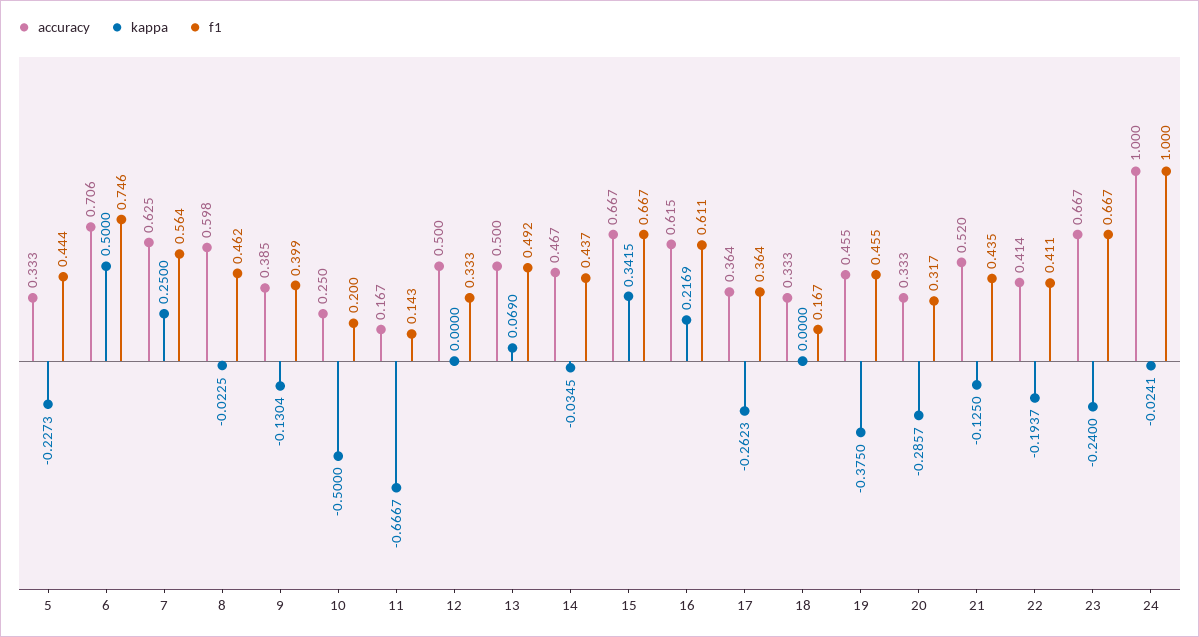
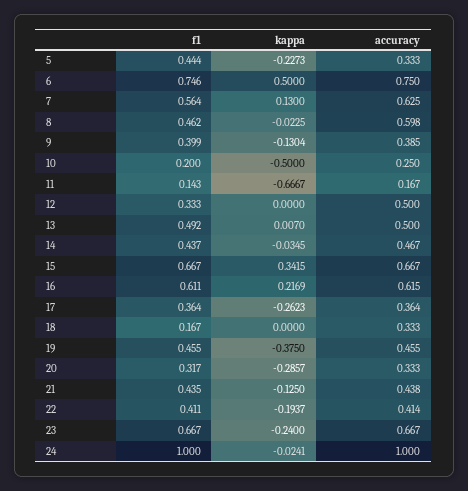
accuracy, 6: 0.706 -> 0.75
kappa, 7: 0.25 -> 0.13
kappa, 13: 0.069 -> 0.007
accuracy, 21: 0.52 -> 0.438

